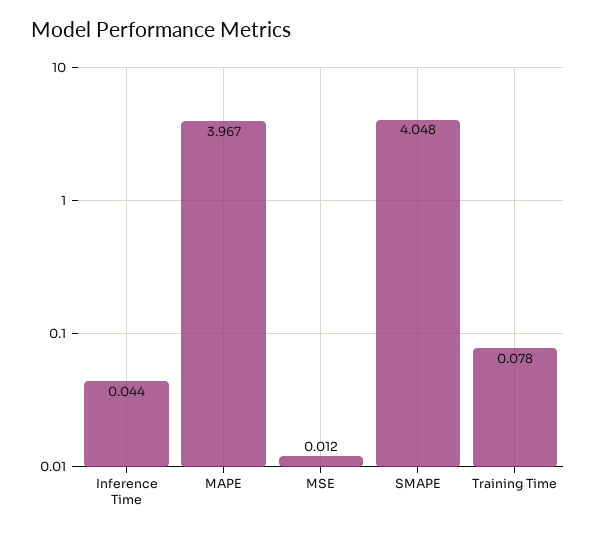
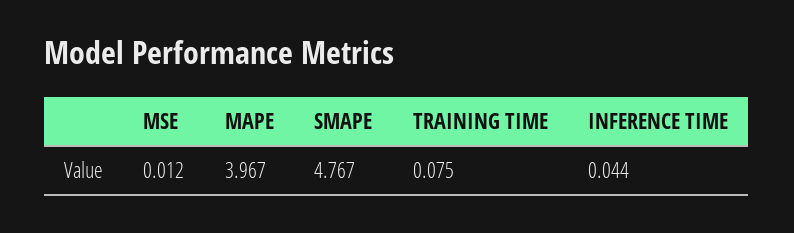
SMAPE: 4.048 -> 4.767
Training Time: 0.078 -> 0.075

